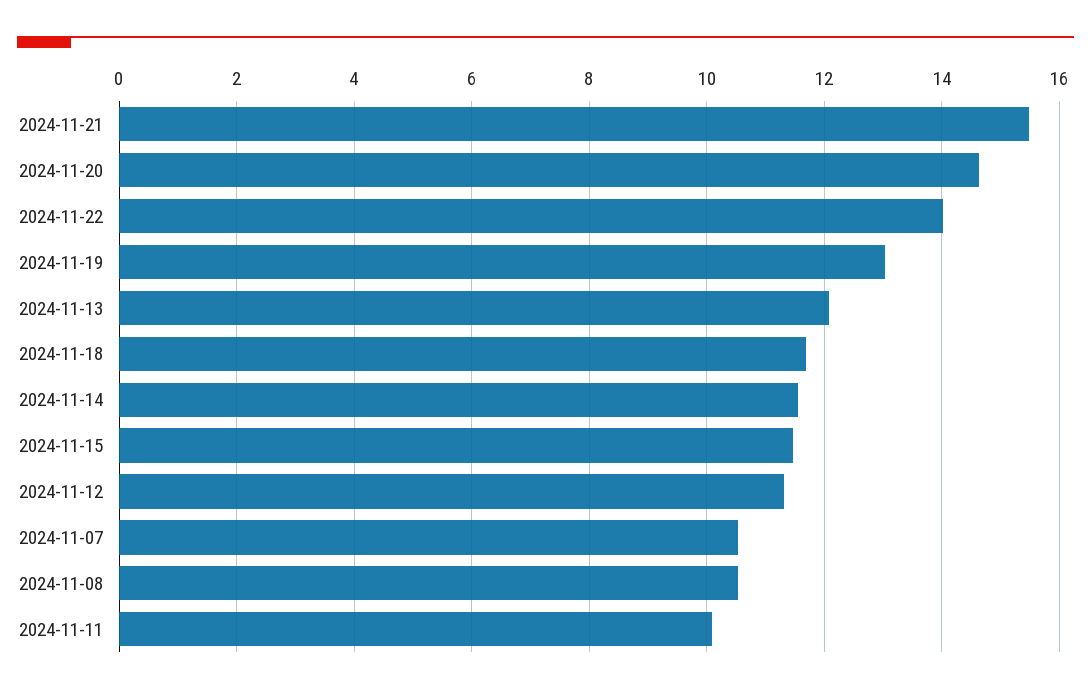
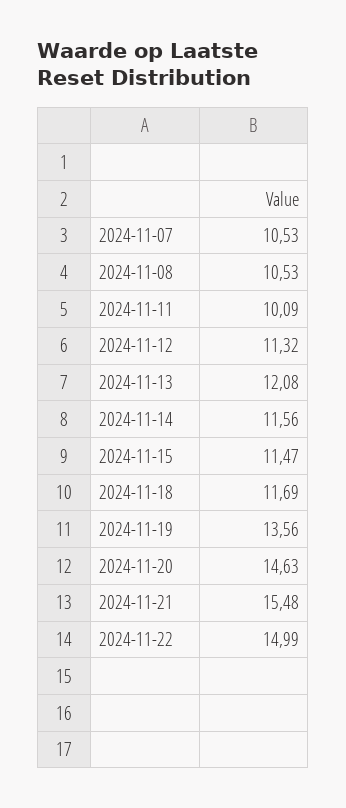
2024-11-22: 14 -> 14.99
2024-11-19: 13 -> 13.56

